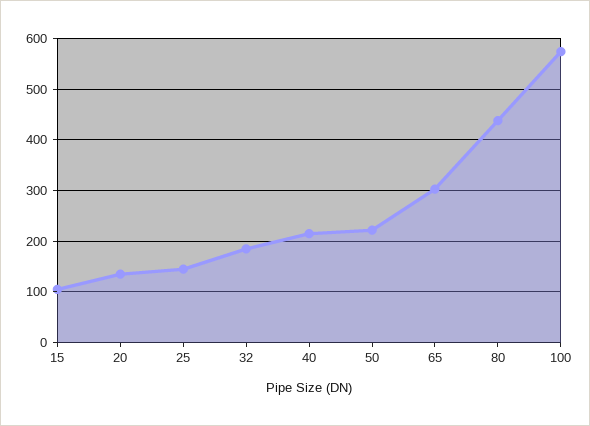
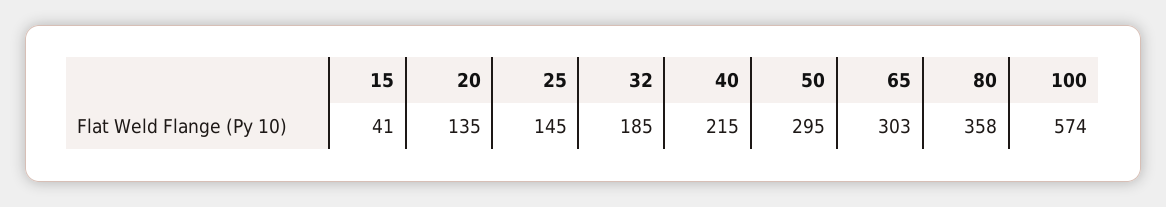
15: 100 -> 41
50: 220 -> 295
80: 440 -> 358

